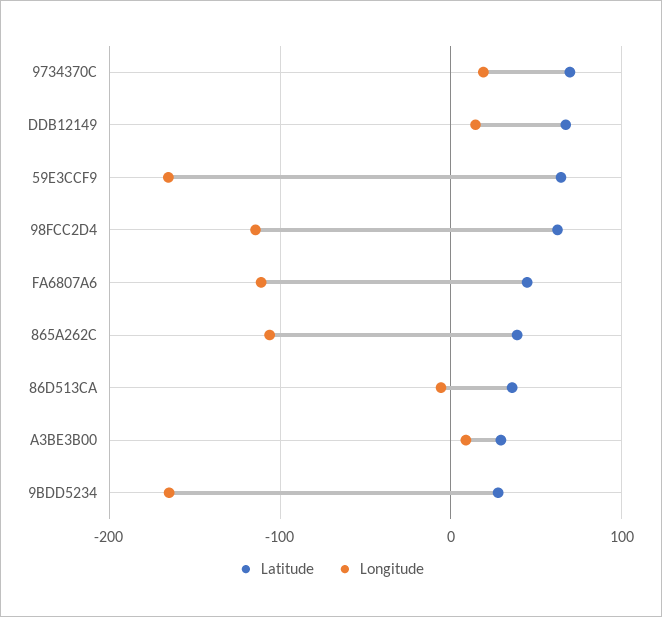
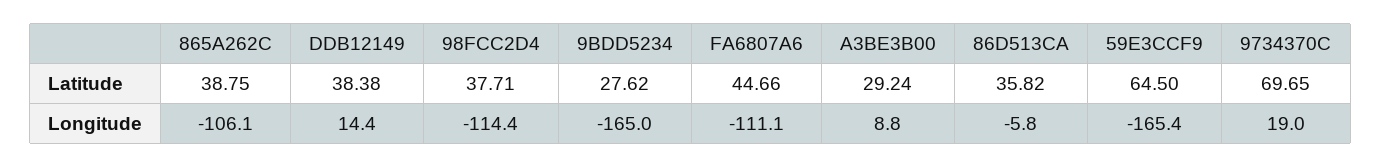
Latitude, DDB12149: 70 -> 38.38
Latitude, 98FCC2D4: 60 -> 37.71

